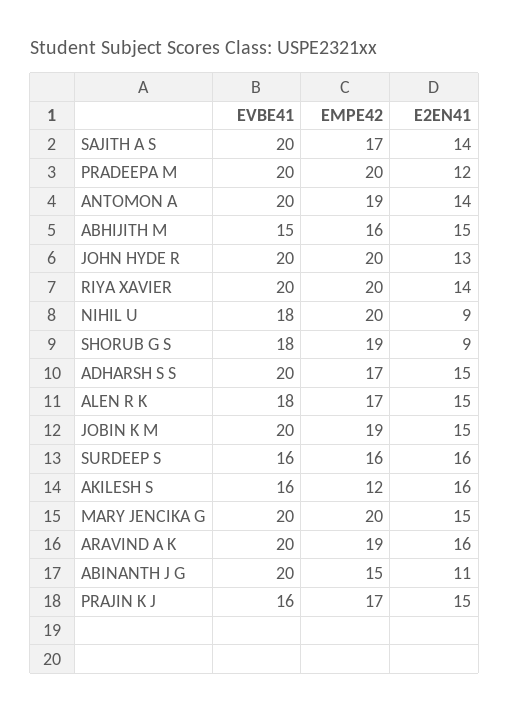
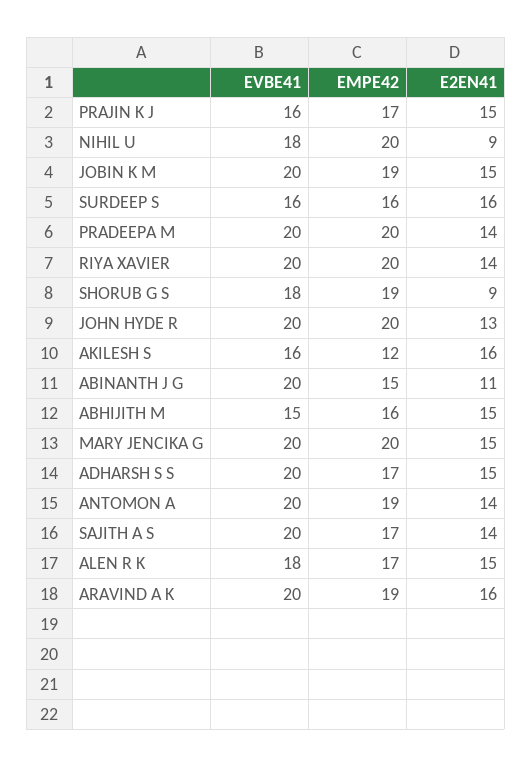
E2EN41, PRADEEPA M: 12 -> 14

